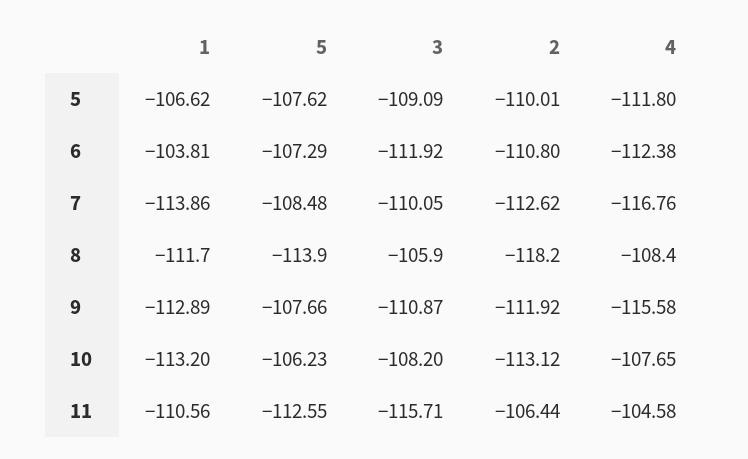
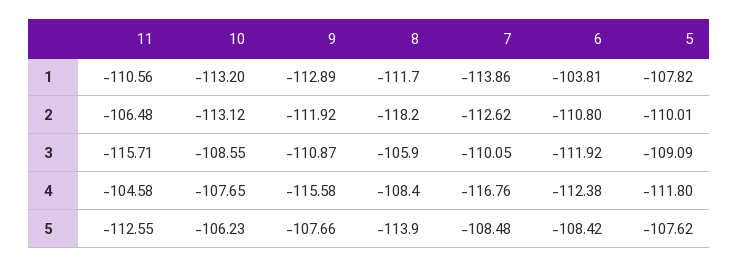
1, 5: -106.62 -> -107.82
5, 6: -107.29 -> -108.42
3, 10: -108.2 -> -108.55
2, 11: -106.44 -> -106.48

